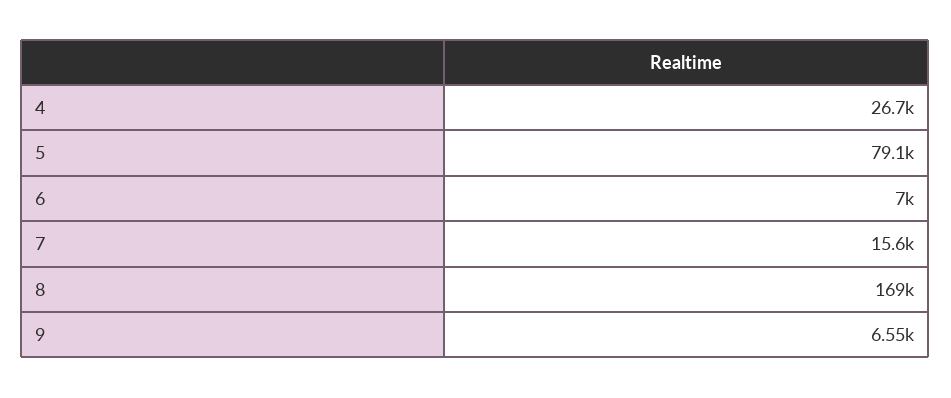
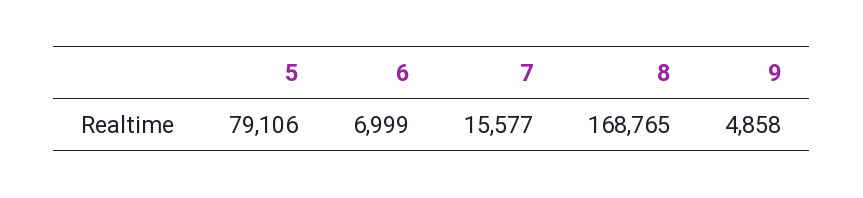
4: 26700 -> none
9: 6550 -> 4858

